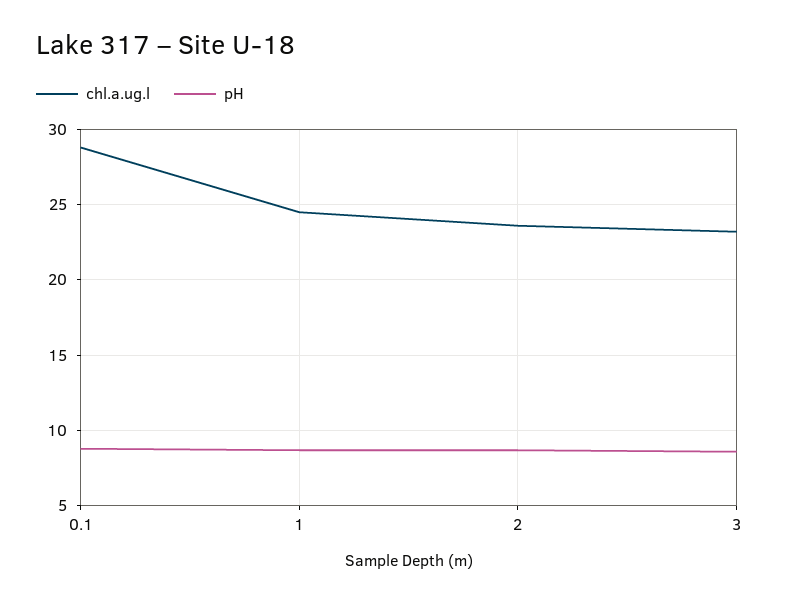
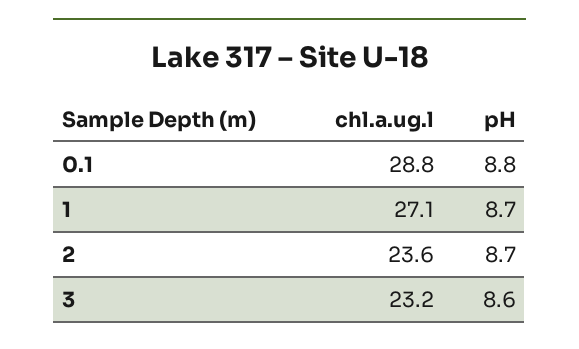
chl.a.ug.l, 1: 24.5 -> 27.1

